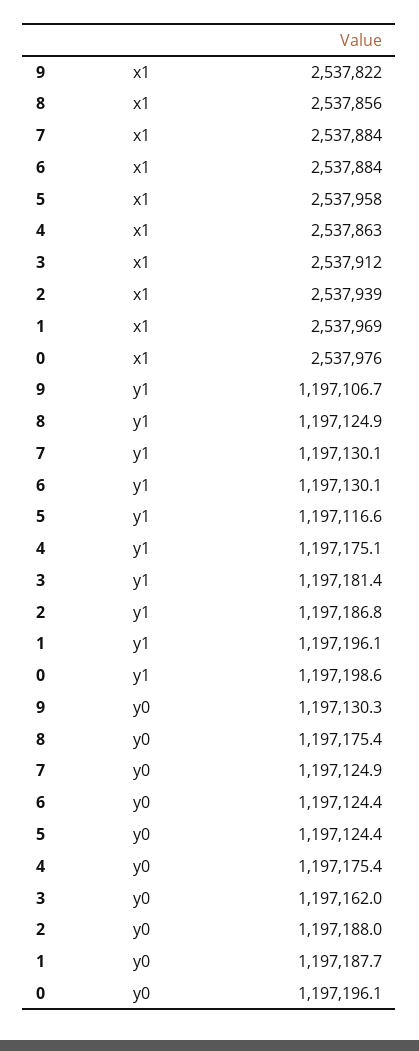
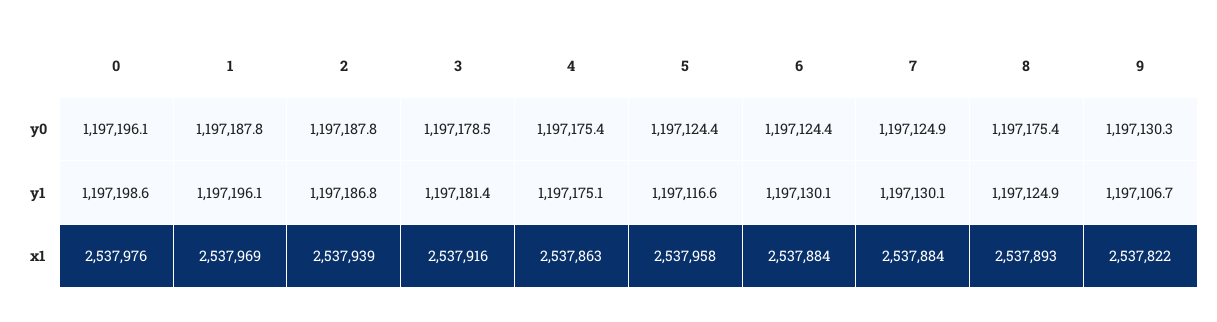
8, x1: 2537856 -> 2537893
3, x1: 2537912 -> 2537916
3, y0: 1197162 -> 1197178.5
2, y0: 1197188 -> 1197187.8
1, y0: 1197187.7 -> 1197187.8

